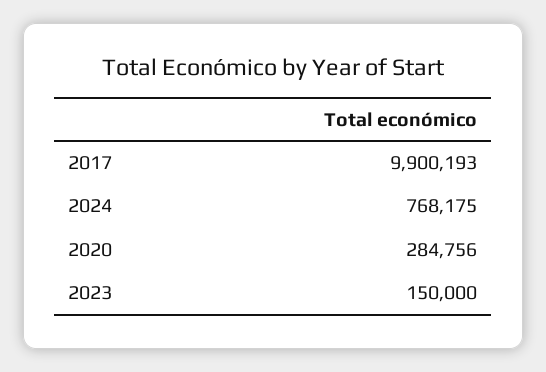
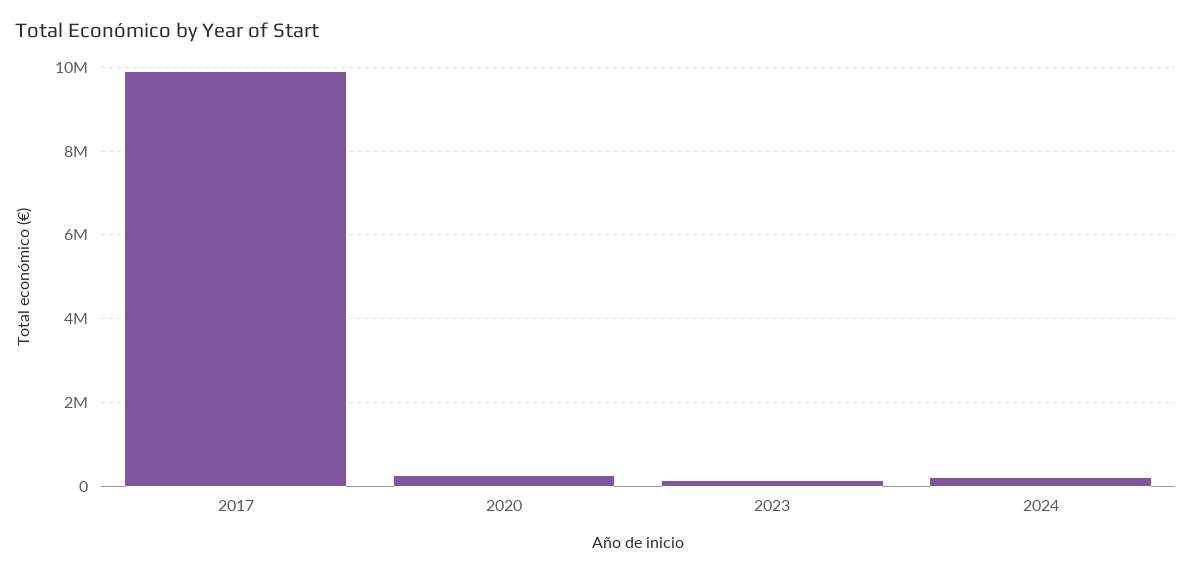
2024: 768175 -> 200000

